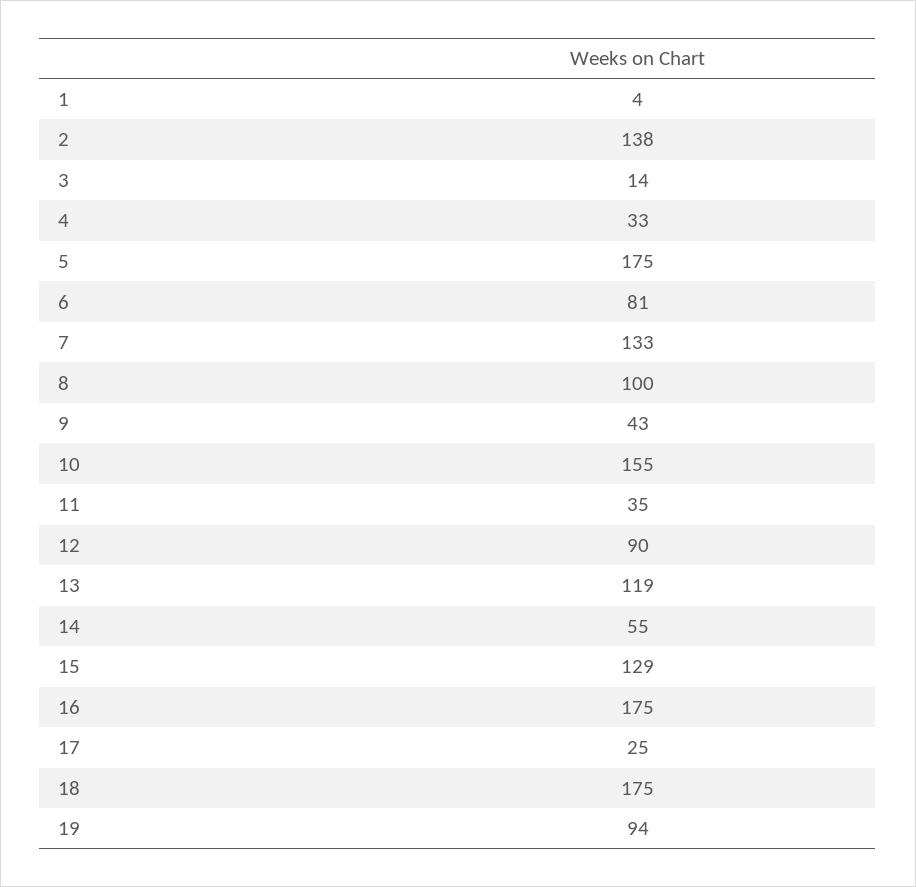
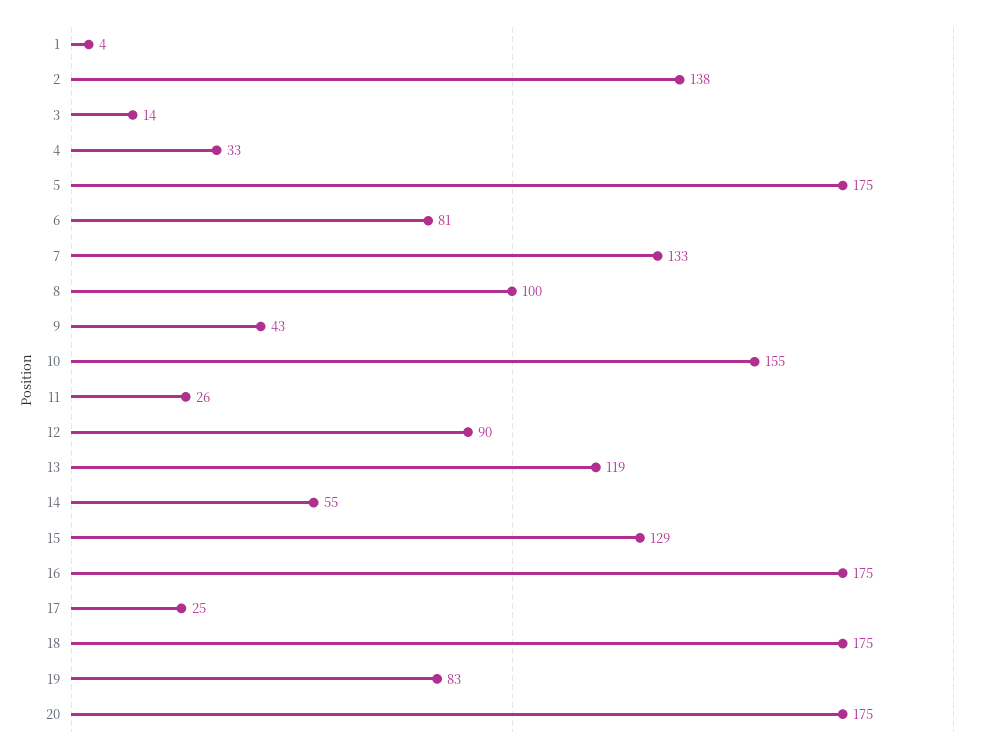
11: 35 -> 26
19: 94 -> 83
20: none -> 175

